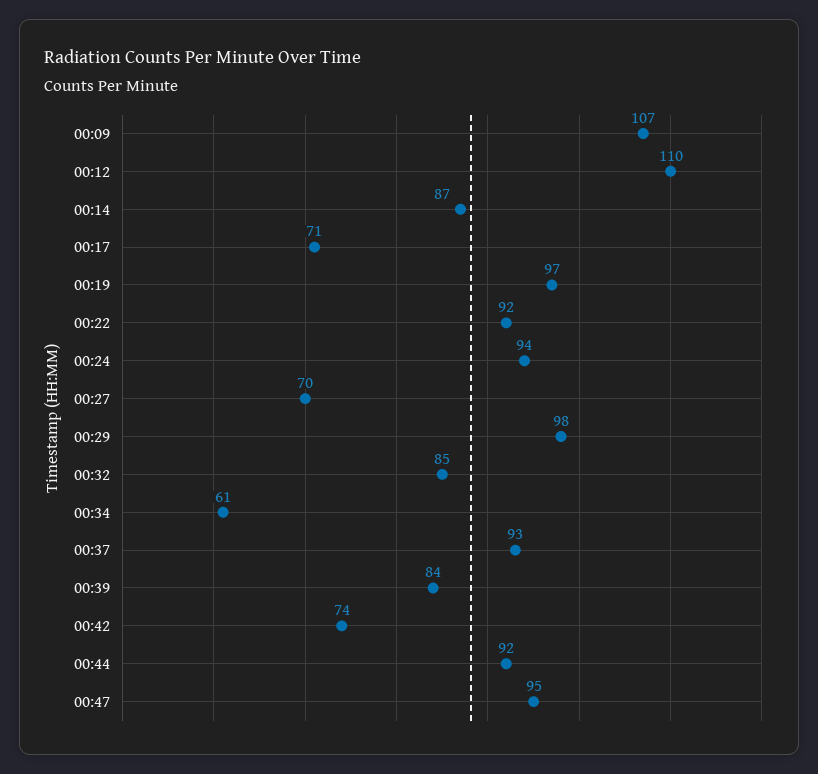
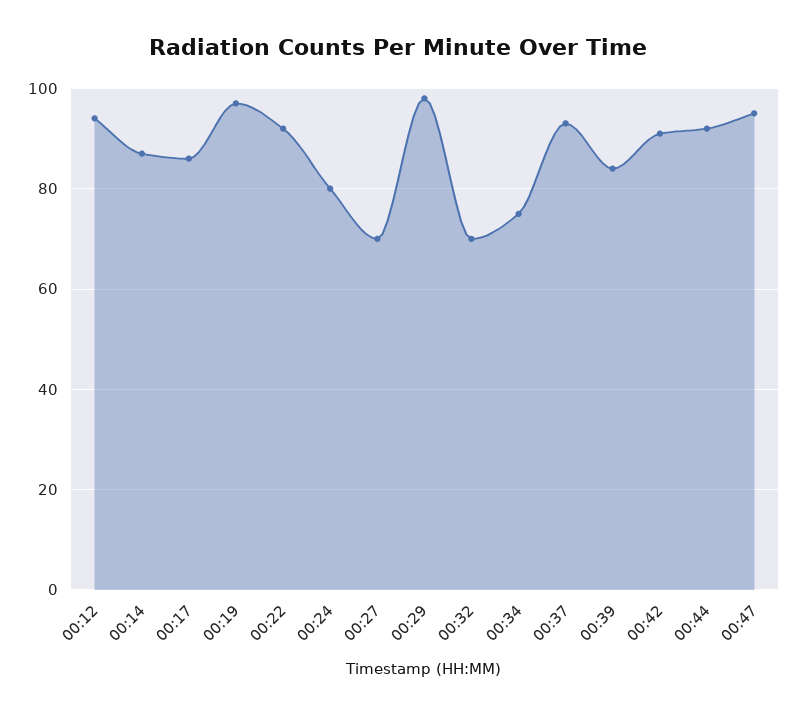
00:09: 107 -> none
00:12: 110 -> 95
00:17: 71 -> 85
00:24: 94 -> 80
00:32: 85 -> 70
00:34: 61 -> 75
00:42: 74 -> 90

